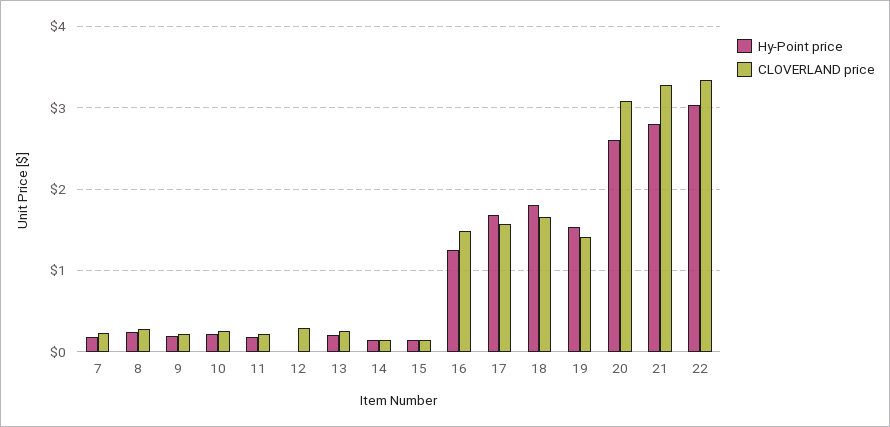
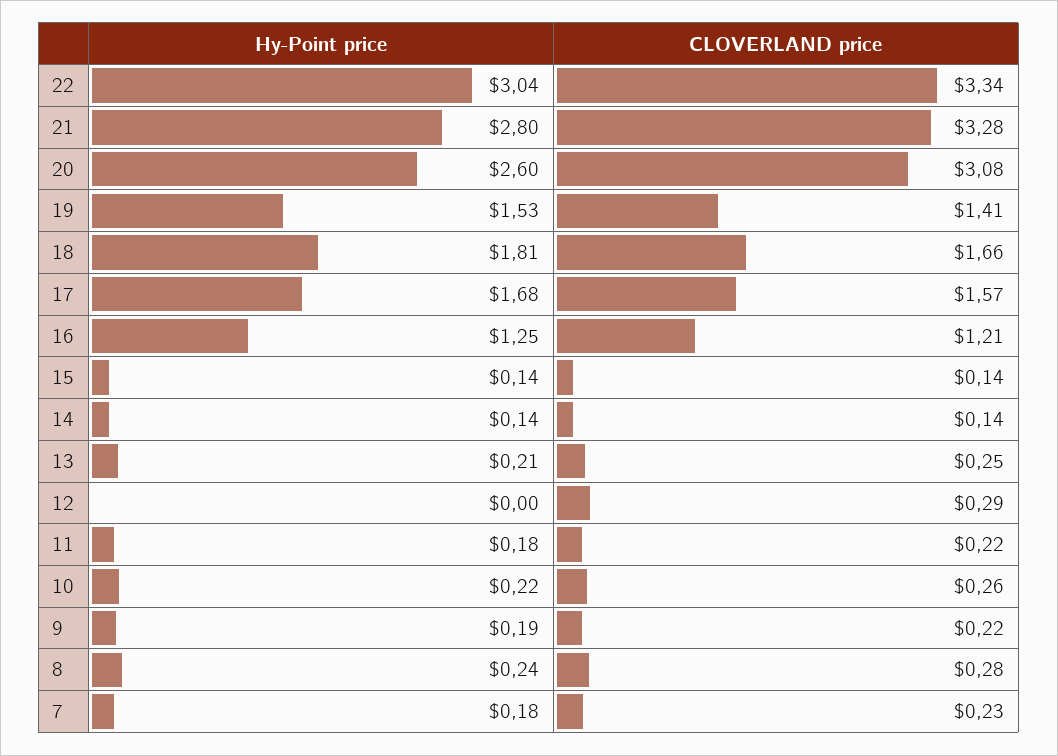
CLOVERLAND price, 16: 1.5 -> 1.21

